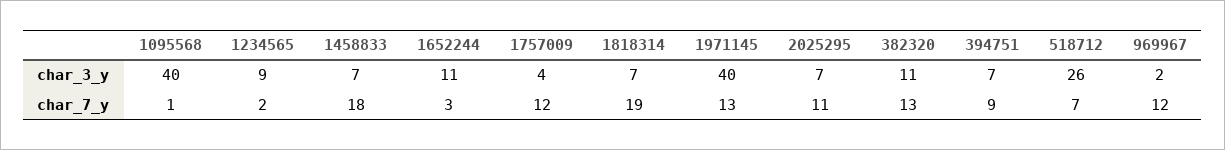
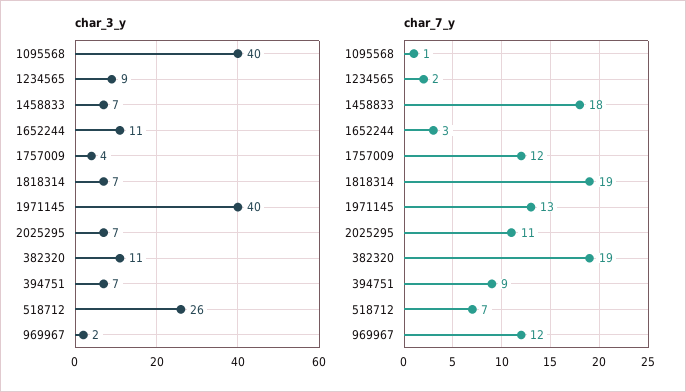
char_7_y, 382320: 13 -> 19

